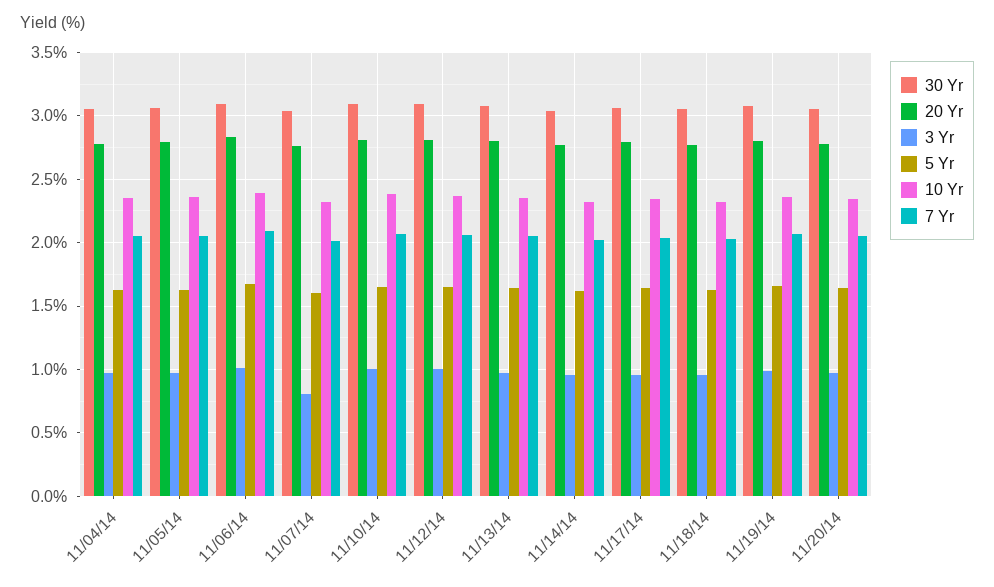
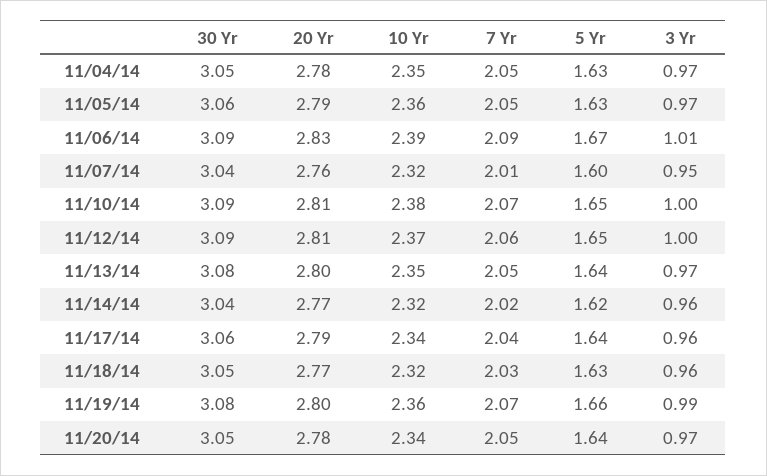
3 Yr, 11/07/14: 0.8 -> 0.95

